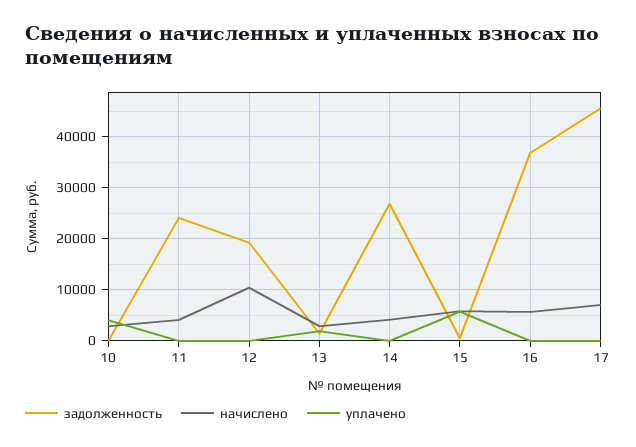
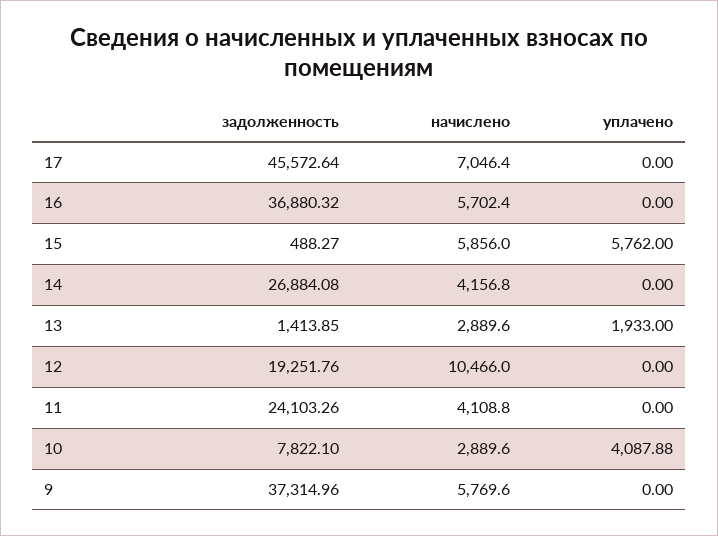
задолженность, 10: 0 -> 7822.1
задолженность, 9: none -> 37314.96
начислено, 9: none -> 5769.6
уплачено, 9: none -> 0

